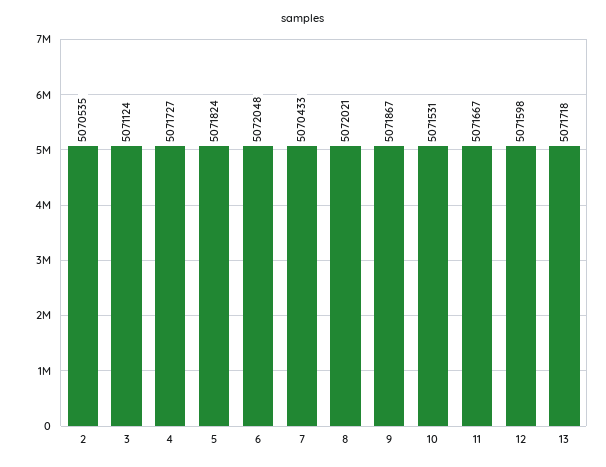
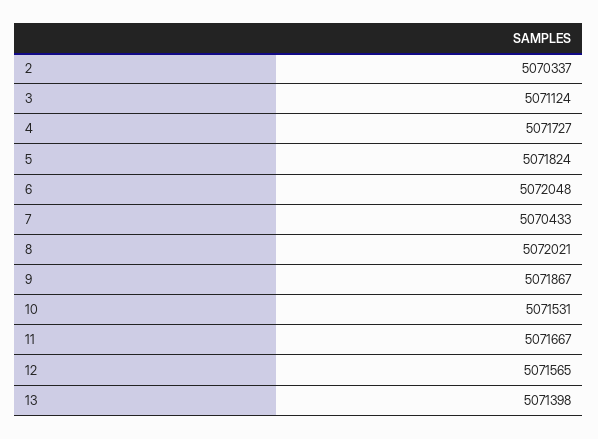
2: 5070535 -> 5070337
12: 5071598 -> 5071565
13: 5071718 -> 5071398

